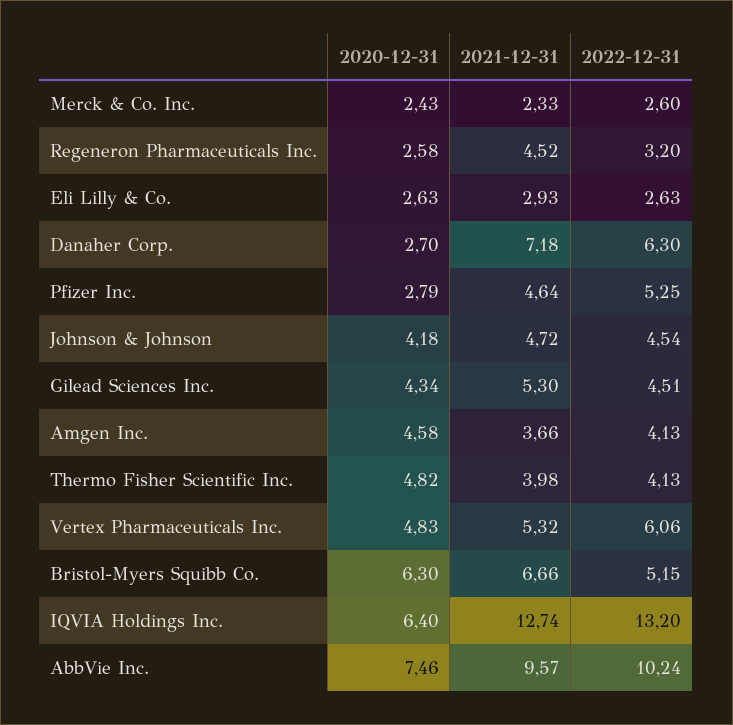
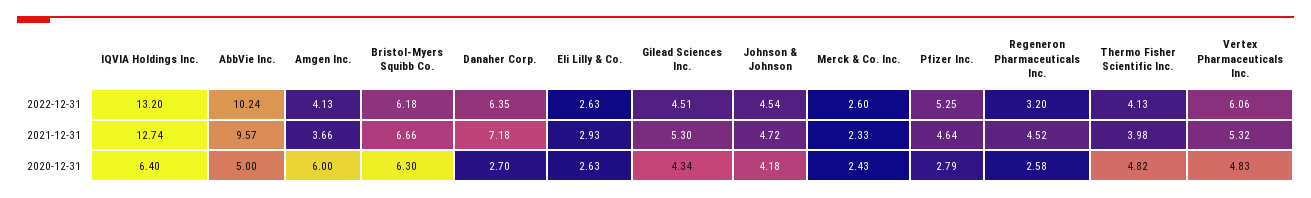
2022-12-31, Danaher Corp.: 6.3 -> 6.35
2020-12-31, Amgen Inc.: 4.58 -> 6
2022-12-31, Bristol-Myers Squibb Co.: 5.15 -> 6.18
2020-12-31, AbbVie Inc.: 7.46 -> 5

